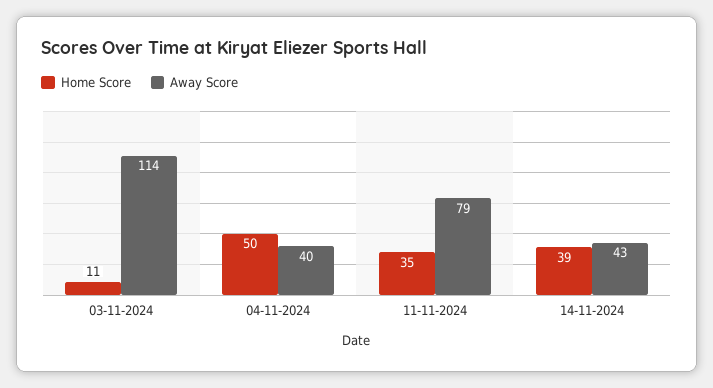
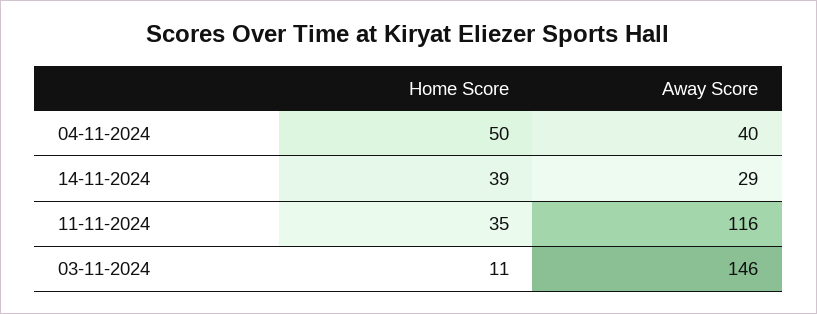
Away Score, 03-11-2024: 114 -> 146
Away Score, 11-11-2024: 79 -> 116
Away Score, 14-11-2024: 43 -> 29

